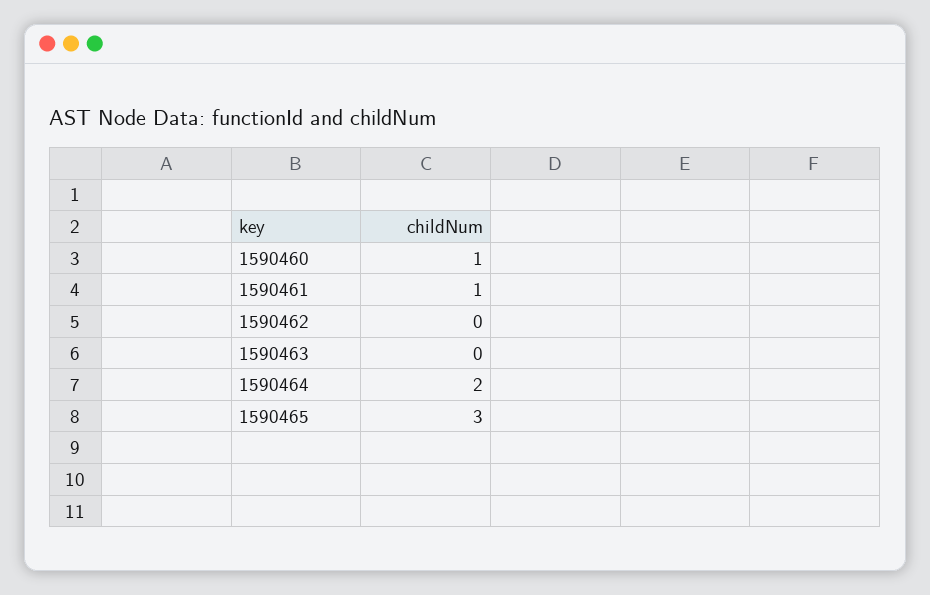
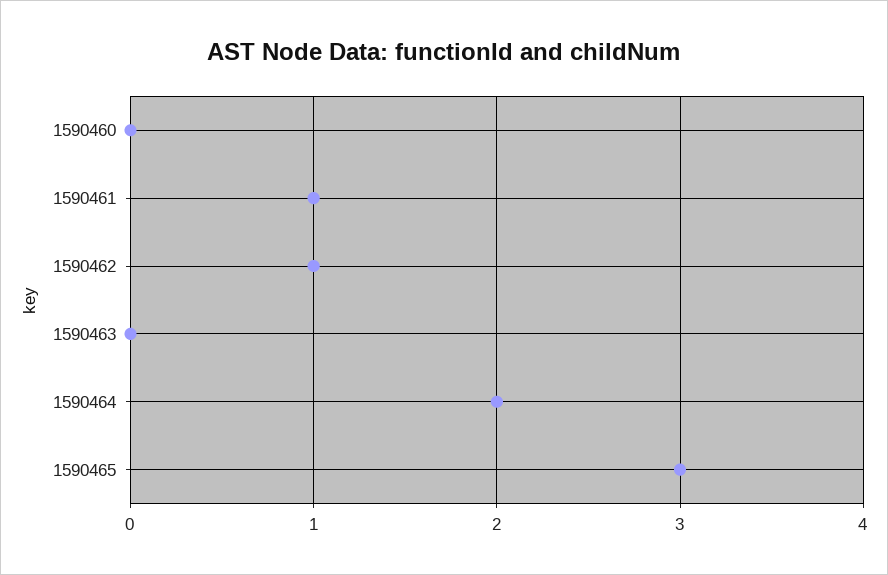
1590460: 1 -> 0
1590462: 0 -> 1

